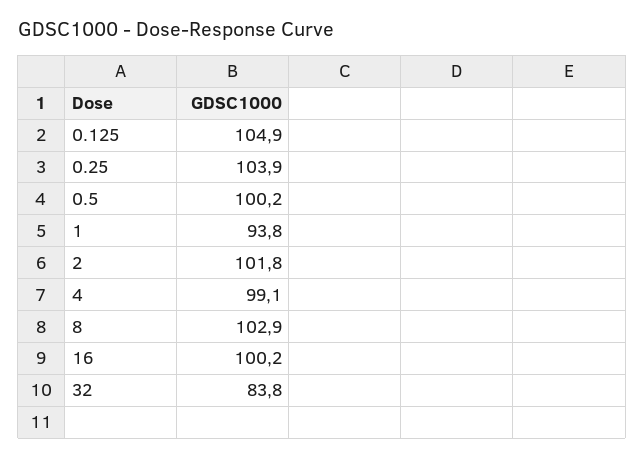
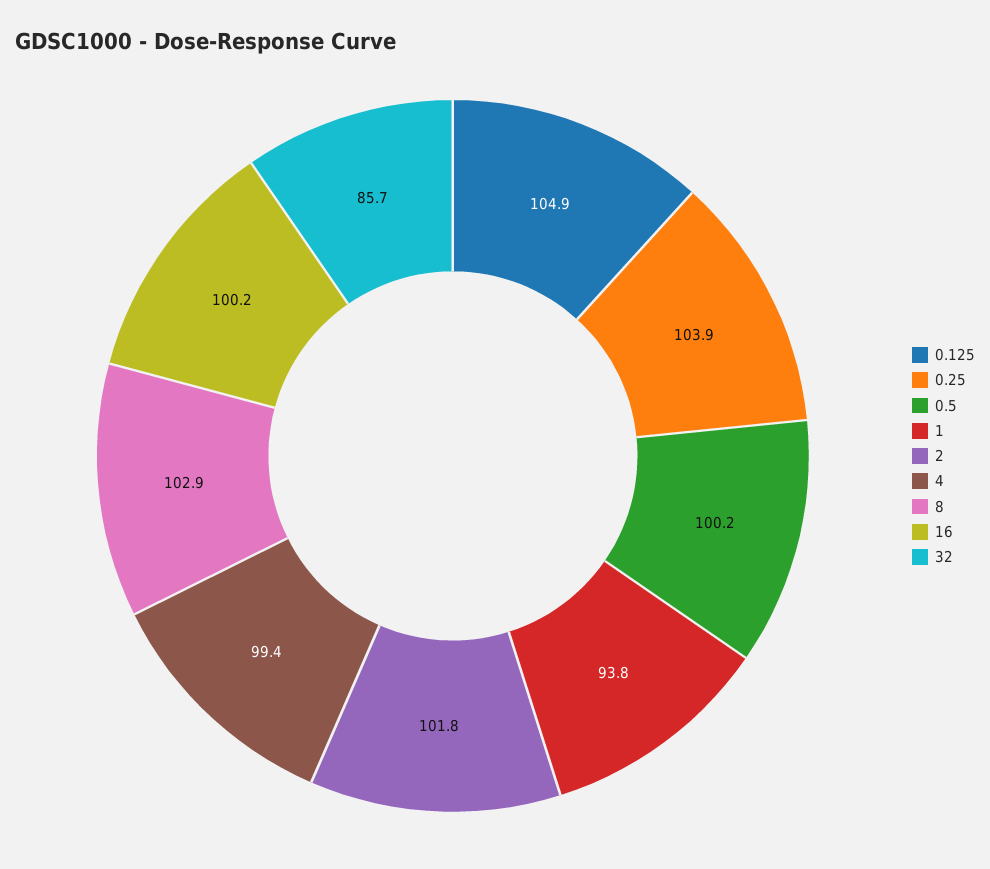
4: 99.1 -> 99.4
32: 83.8 -> 85.7

